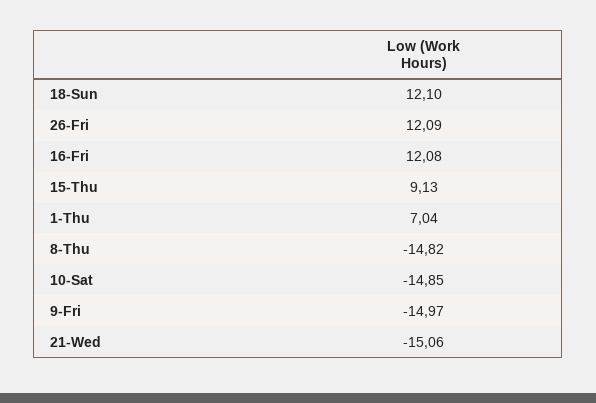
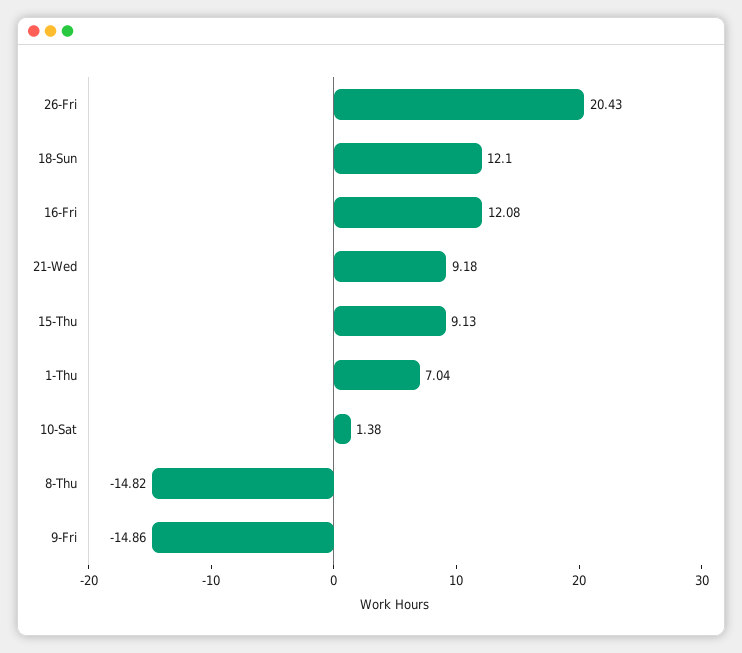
26-Fri: 12.09 -> 20.43
10-Sat: -14.85 -> 1.38
9-Fri: -14.97 -> -14.86
21-Wed: -15.06 -> 9.18

